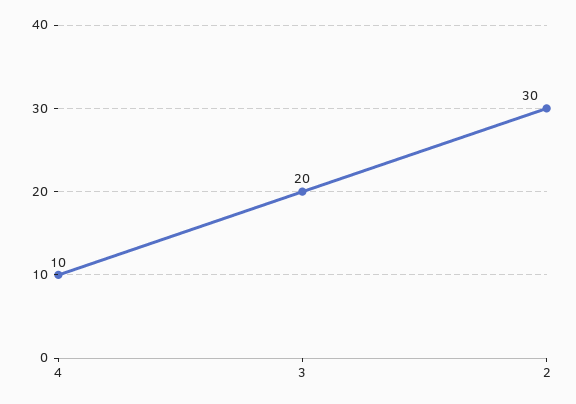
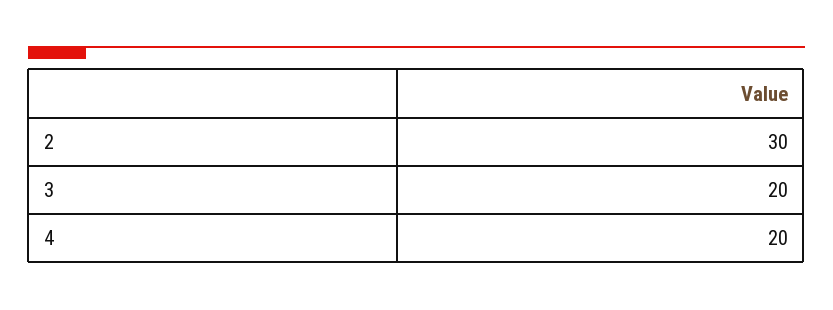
4: 10 -> 20

